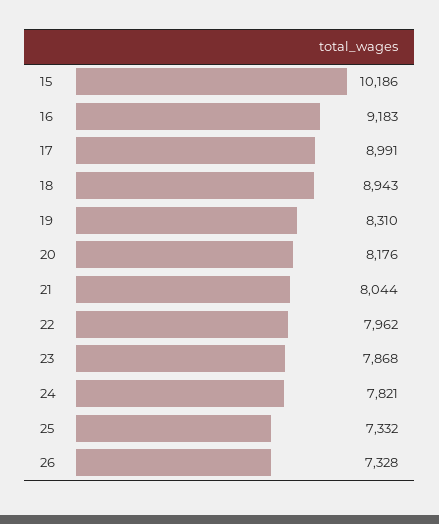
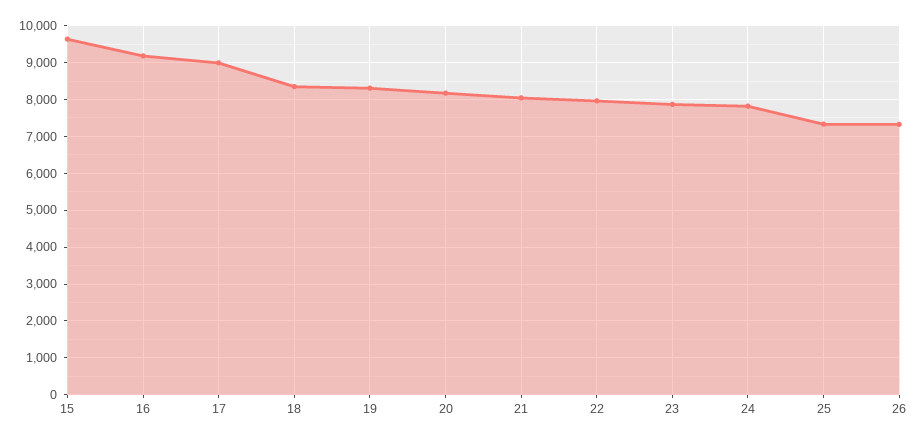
15: 10186 -> 9600
18: 8943 -> 8400

